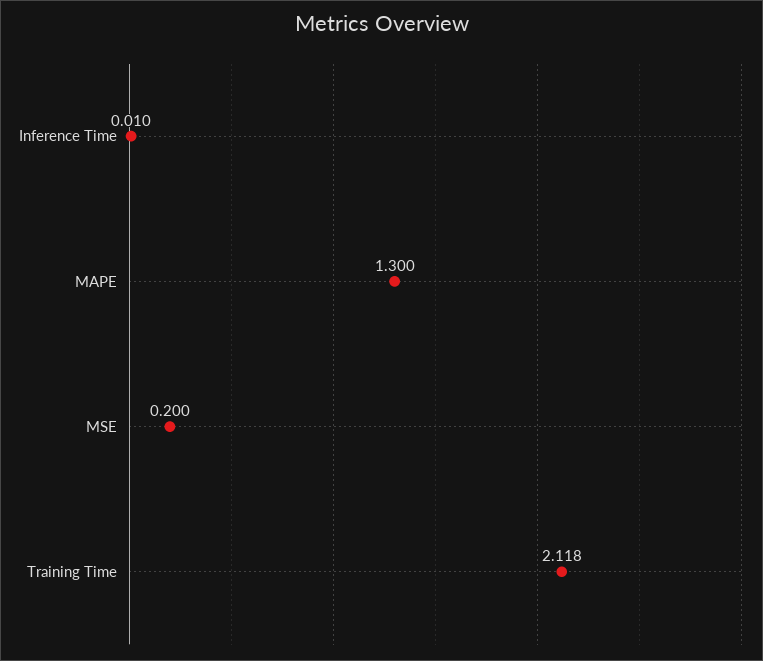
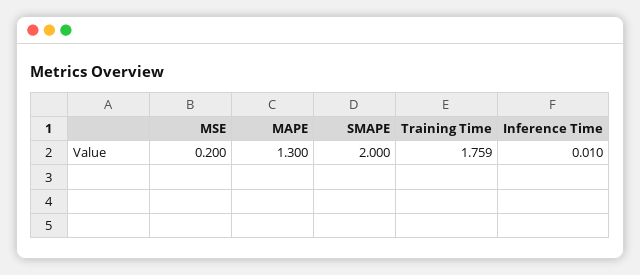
Training Time: 2.118 -> 1.759
SMAPE: none -> 2

